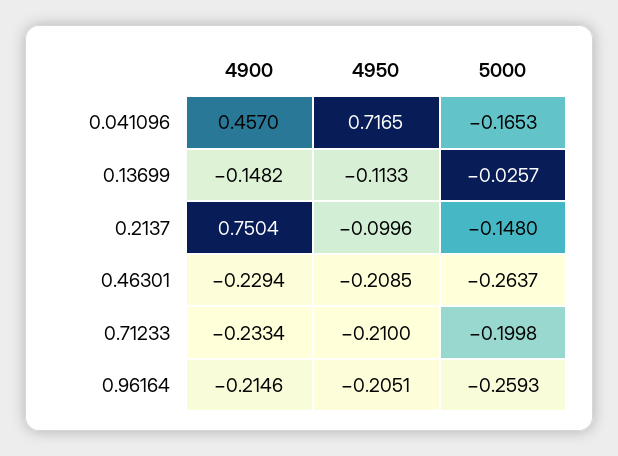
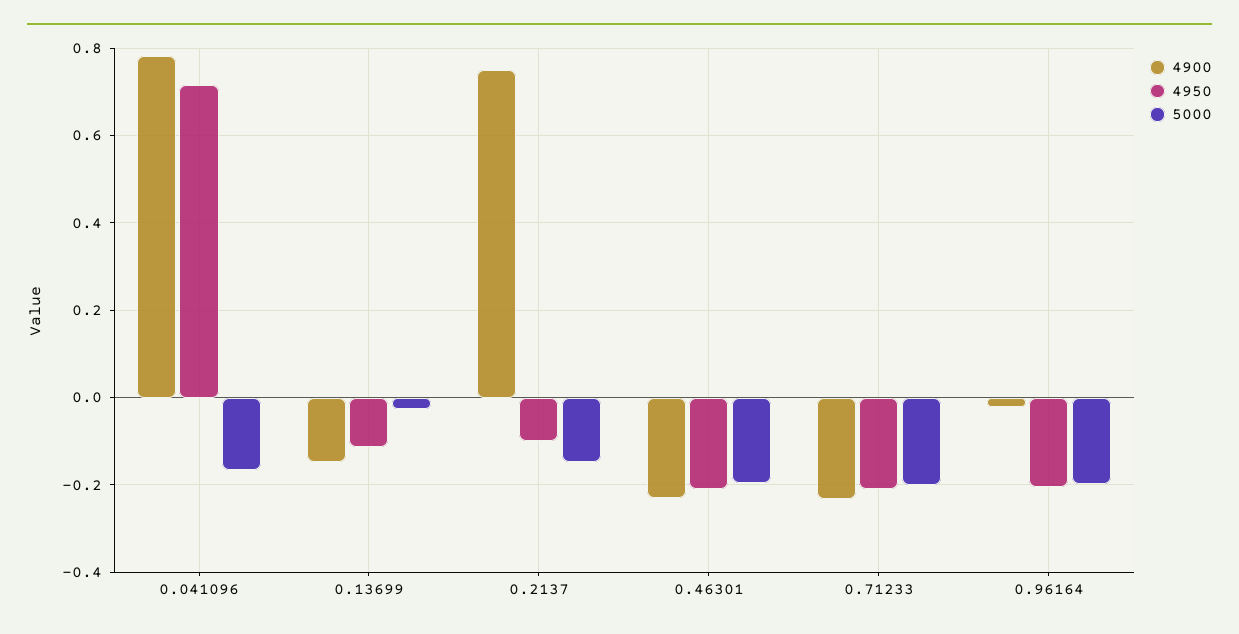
4900, 0.041096: 0.457 -> 0.78
5000, 0.46301: -0.2637 -> -0.2
4900, 0.96164: -0.2146 -> -0.02
5000, 0.96164: -0.2593 -> -0.2

